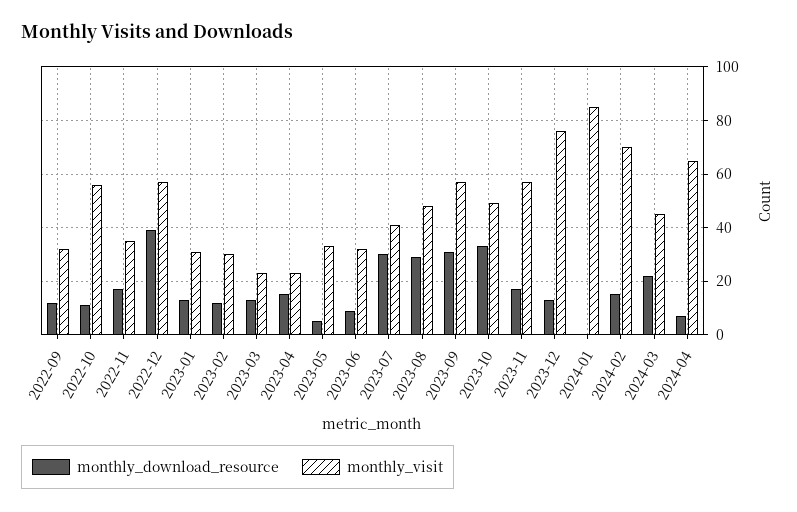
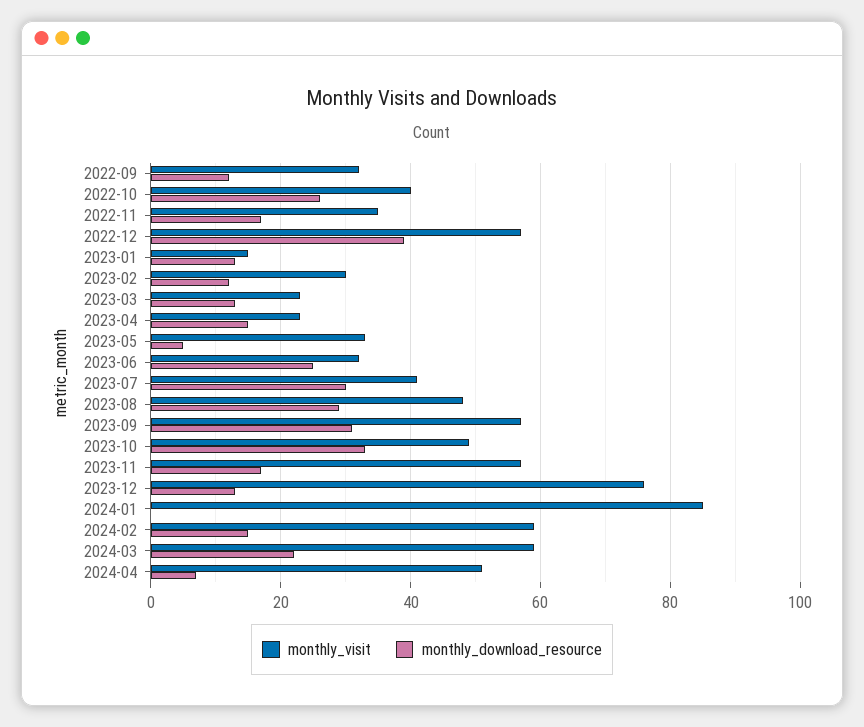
monthly_download_resource, 2022-10: 10 -> 25
monthly_visit, 2022-10: 55 -> 40
monthly_visit, 2023-01: 30 -> 15
monthly_download_resource, 2023-06: 10 -> 25
monthly_visit, 2024-02: 70 -> 60
monthly_visit, 2024-03: 45 -> 60
monthly_visit, 2024-04: 65 -> 50

